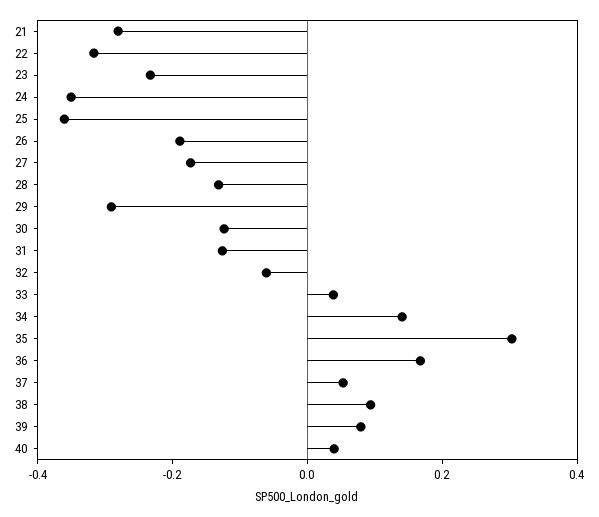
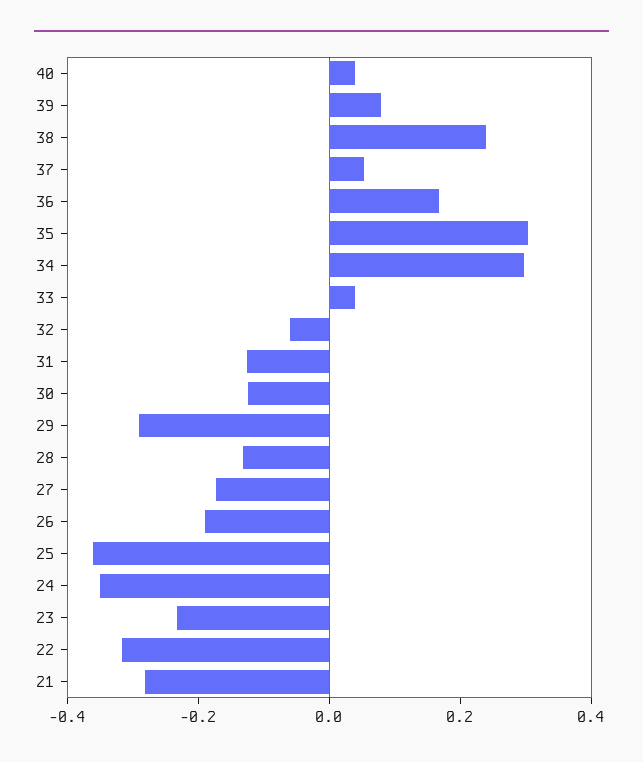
34: 0.15 -> 0.3
38: 0.1 -> 0.25

